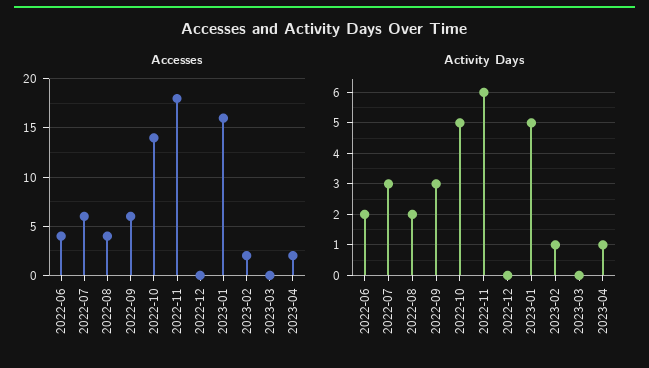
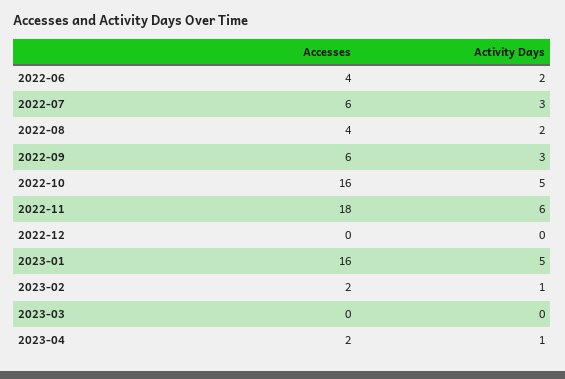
Accesses, 2022-10: 14 -> 16

